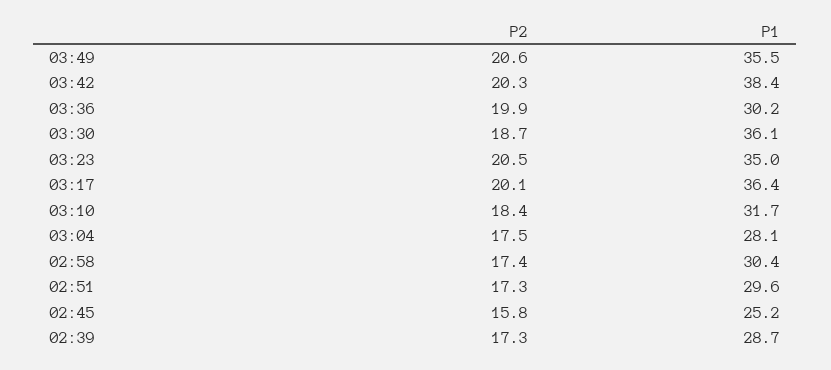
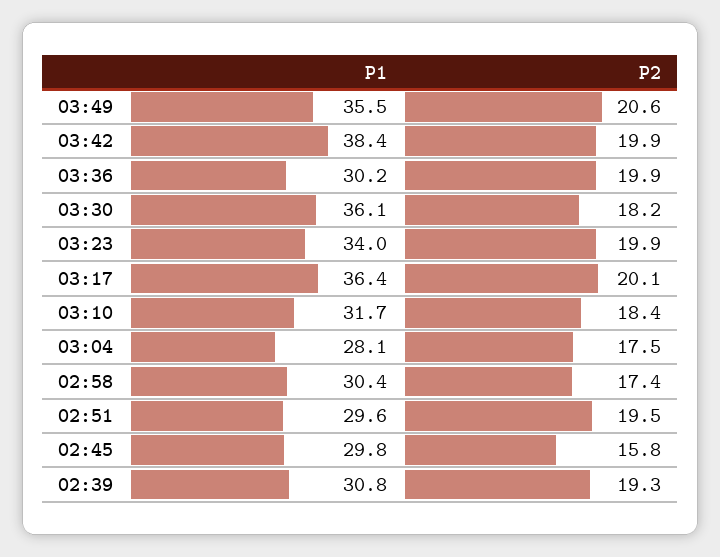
P2, 03:42: 20.3 -> 19.9
P2, 03:30: 18.7 -> 18.2
P2, 03:23: 20.5 -> 19.9
P1, 03:23: 35 -> 34
P2, 02:51: 17.3 -> 19.5
P1, 02:45: 25.2 -> 29.8
P2, 02:39: 17.3 -> 19.3
P1, 02:39: 28.7 -> 30.8

